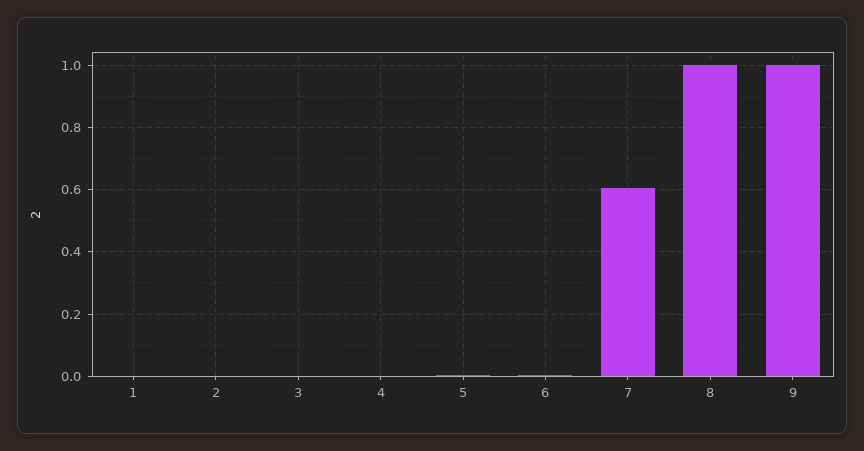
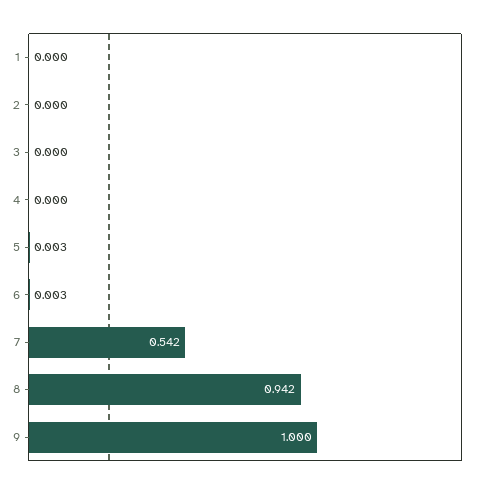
7: 0.6 -> 0.542
8: 1 -> 0.942

